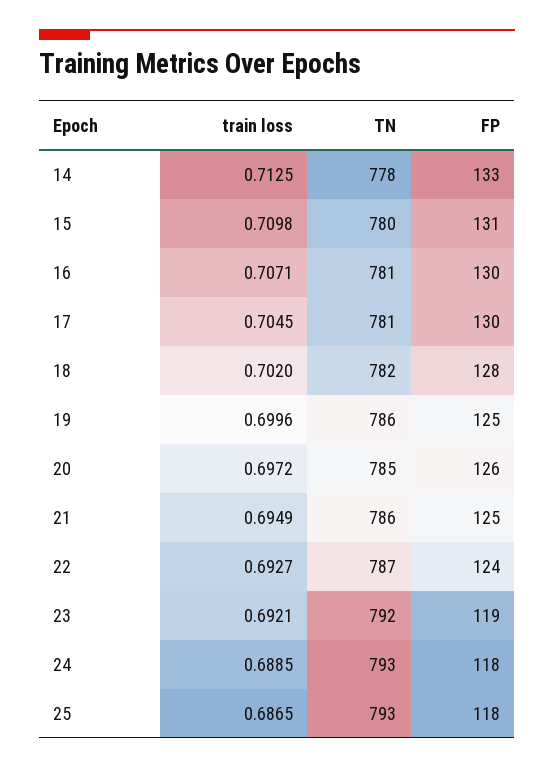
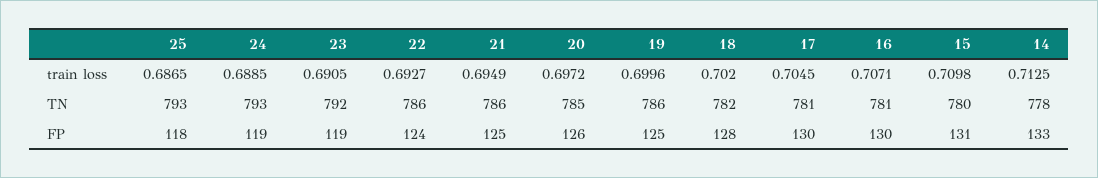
TN, 22: 787 -> 786
train loss, 23: 0.6921 -> 0.6905
FP, 24: 118 -> 119

